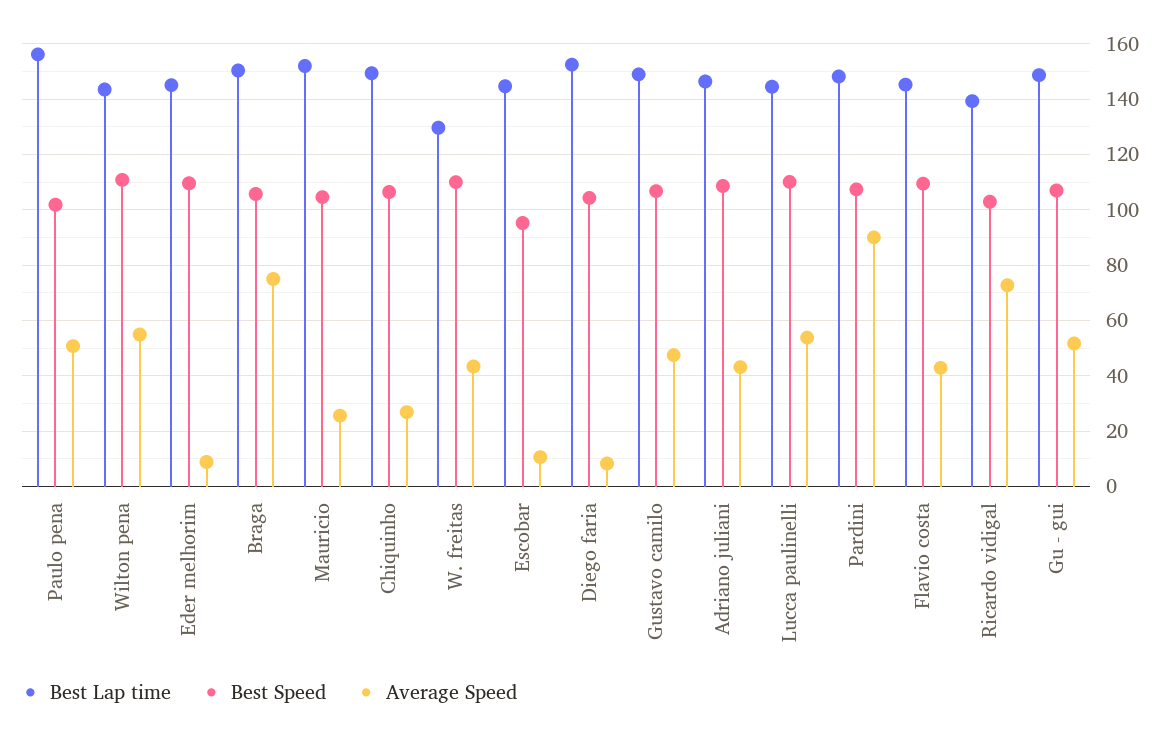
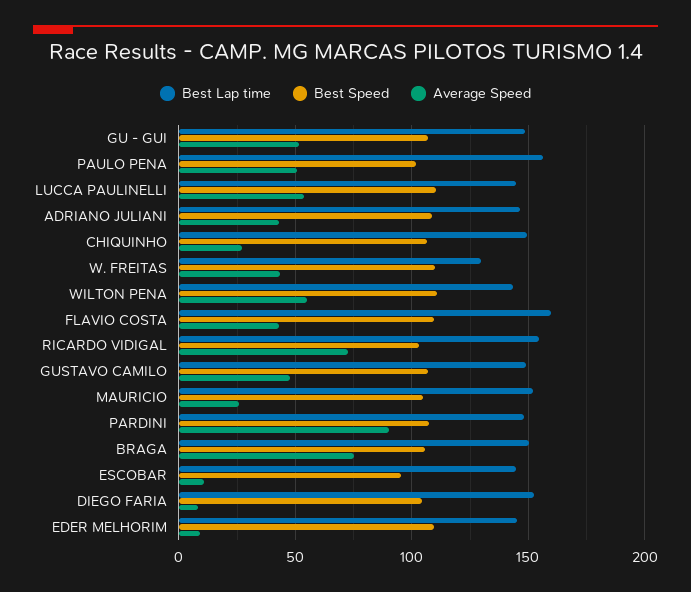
Best Lap time, Flavio costa: 145 -> 160
Best Lap time, Ricardo vidigal: 140 -> 155

